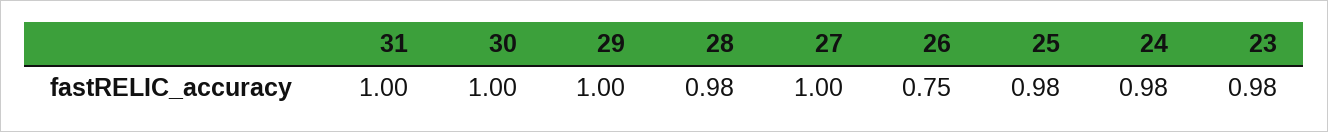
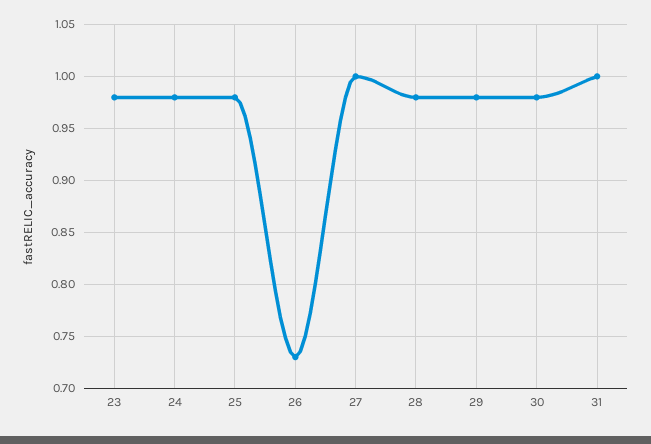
30: 1 -> 0.98
29: 1 -> 0.98
26: 0.75 -> 0.73

